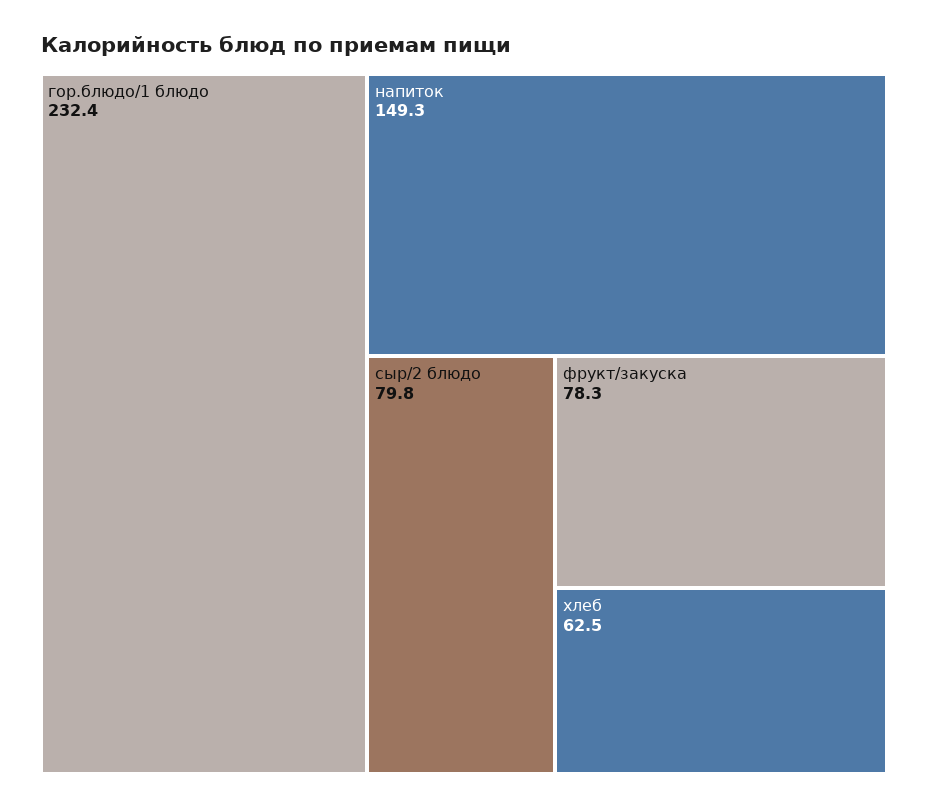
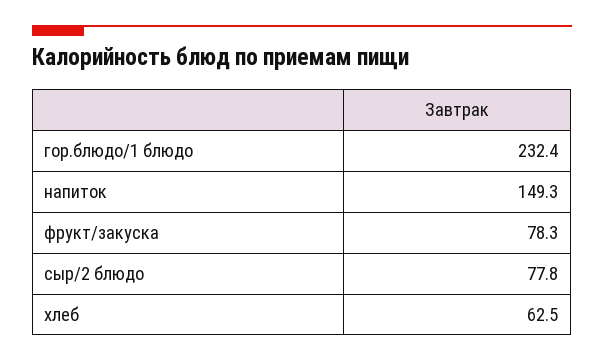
сыр/2 блюдо: 79.8 -> 77.8

